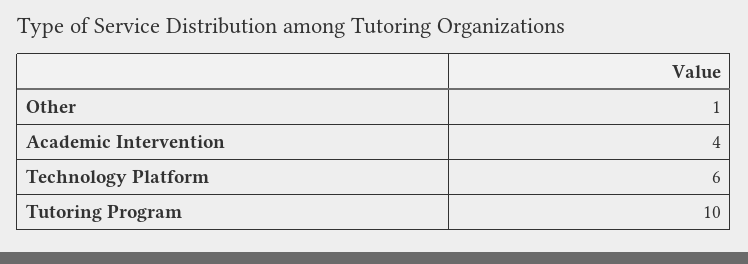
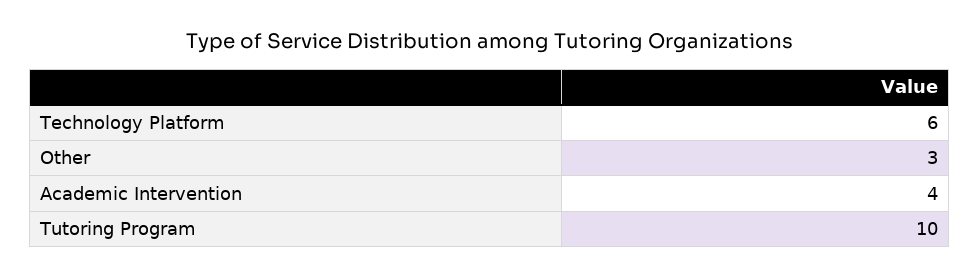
Other: 1 -> 3

